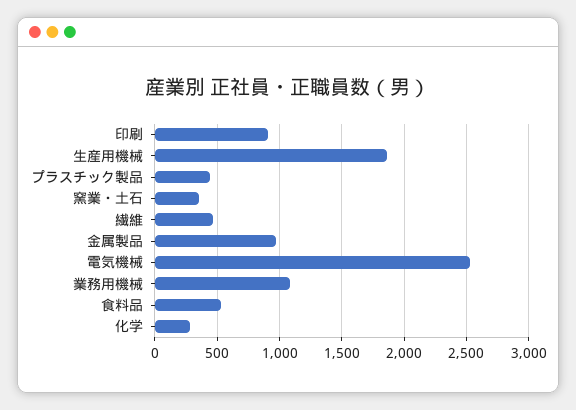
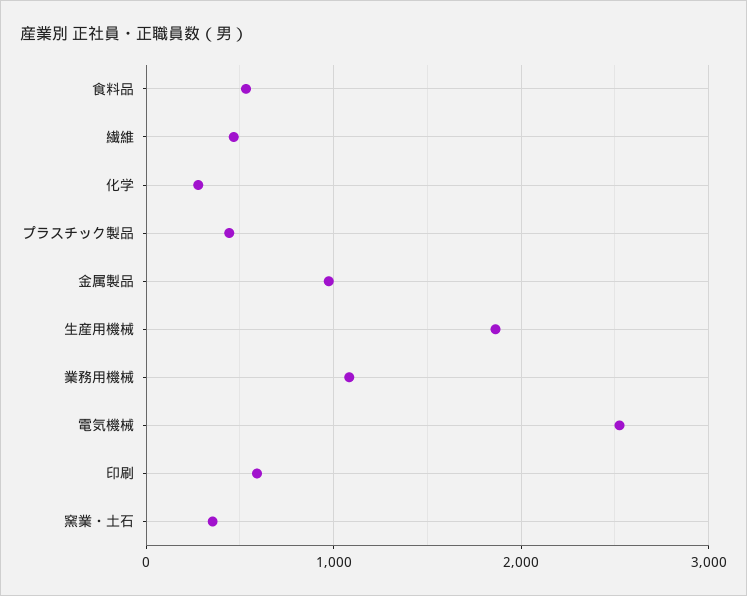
印刷: 900 -> 600

